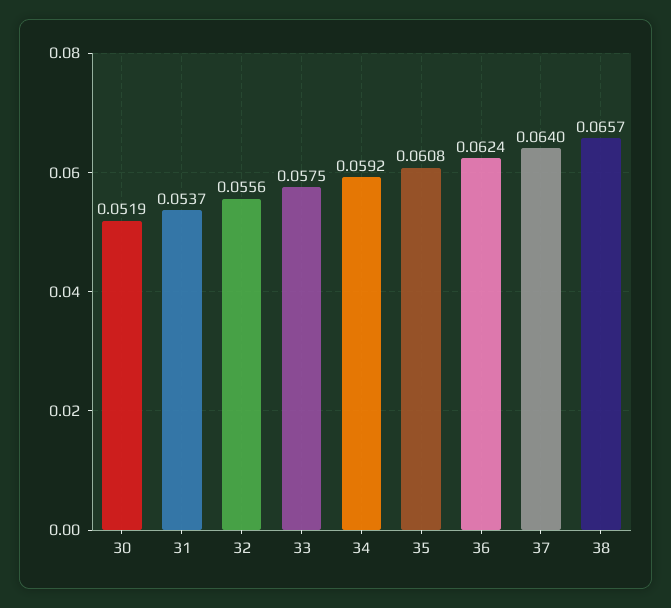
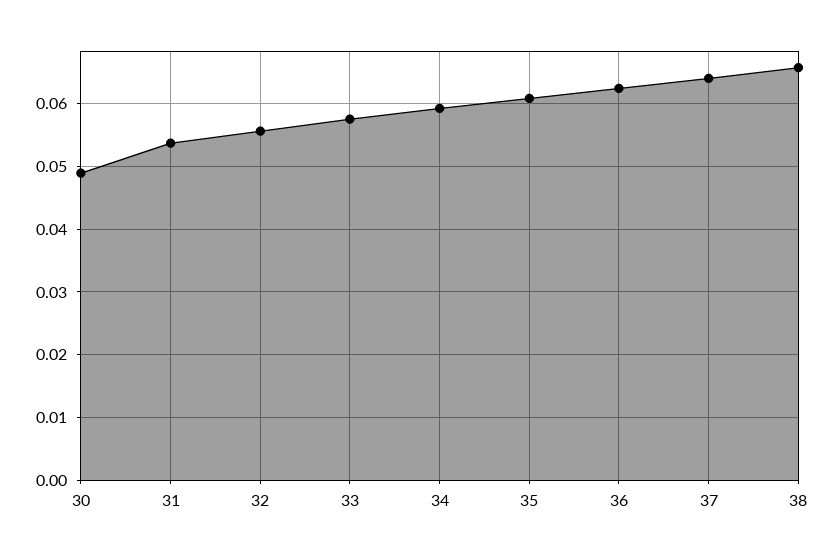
30: 0.0519 -> 0.049

